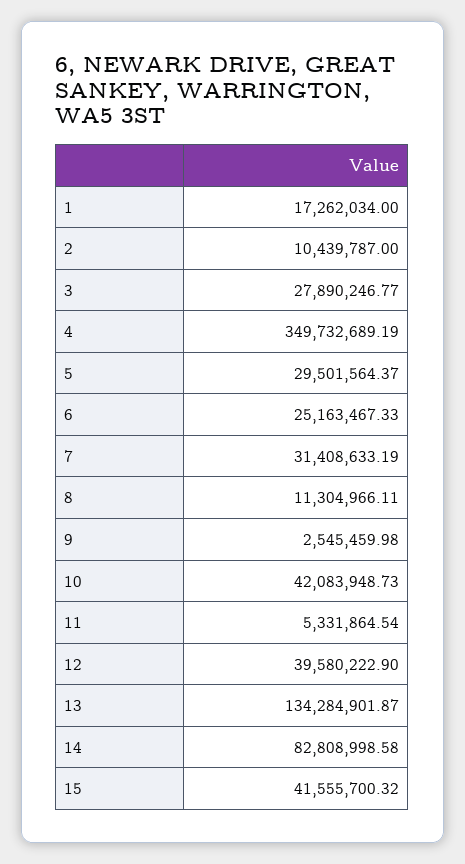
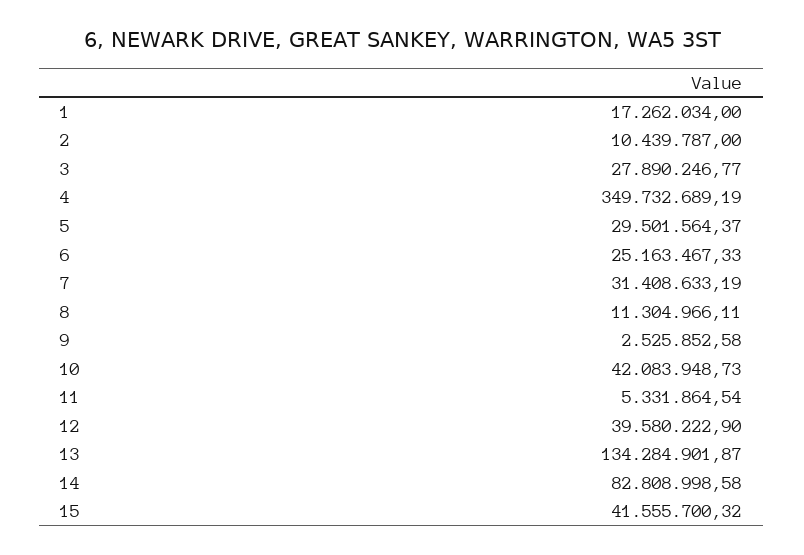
9: 2545459.98 -> 2525852.58

